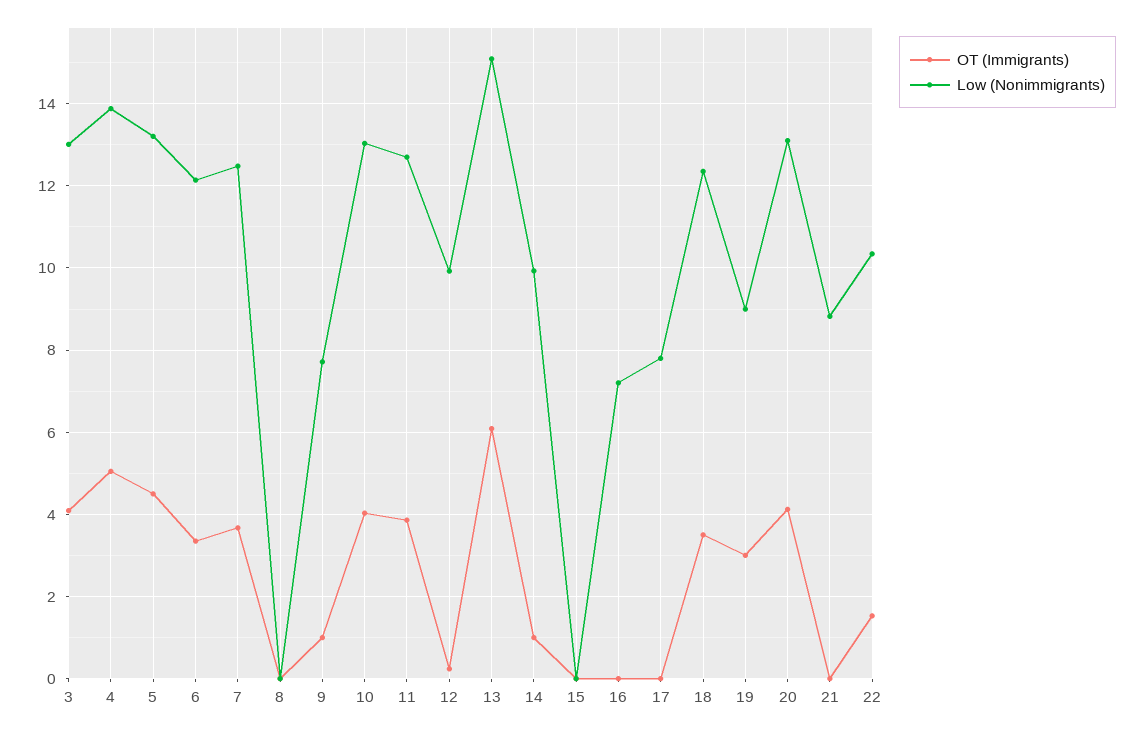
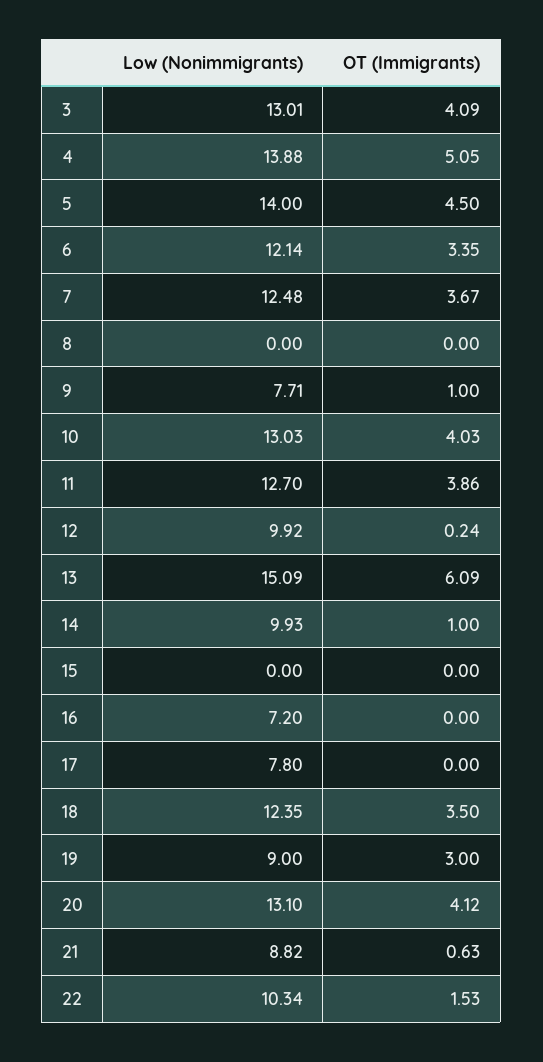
Low (Nonimmigrants), 5: 13.2 -> 14
OT (Immigrants), 21: 0 -> 0.63

